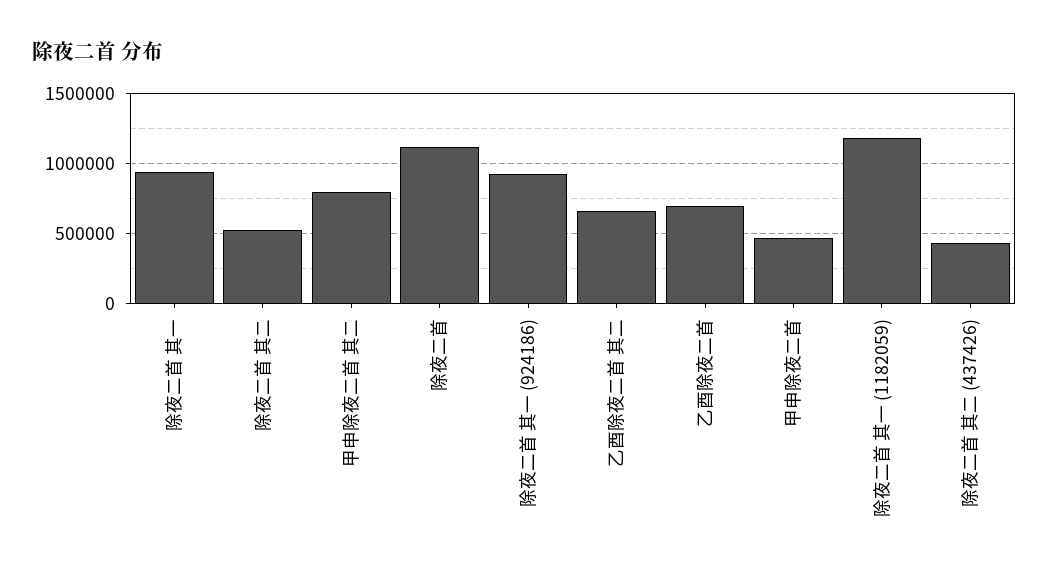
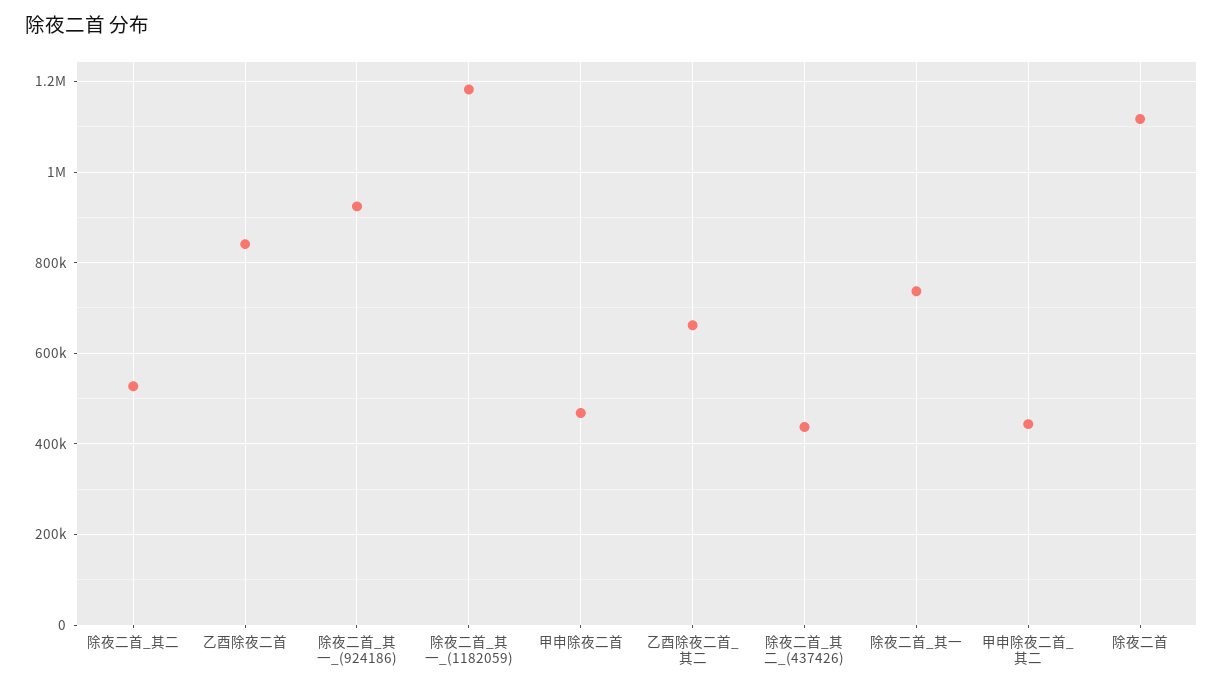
除夜二首 其一: 950000 -> 740000
甲申除夜二首 其二: 800000 -> 440000
乙酉除夜二首: 700000 -> 840000

